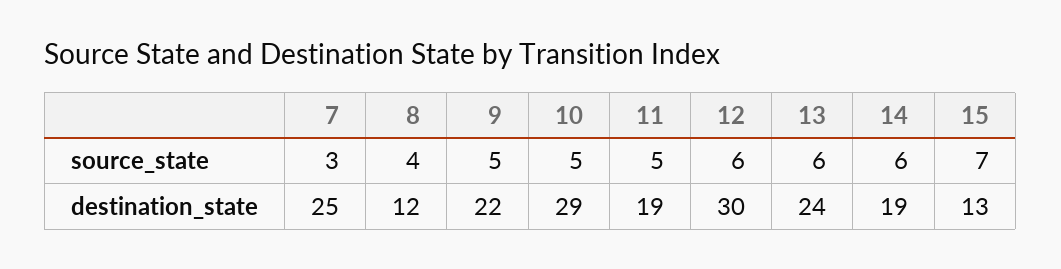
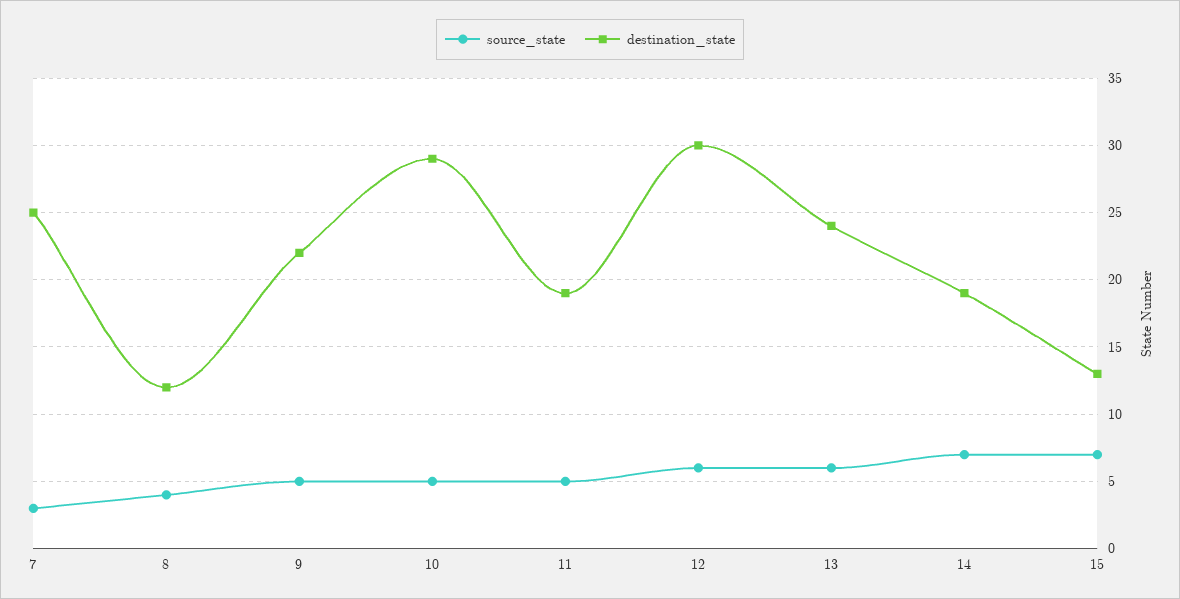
source_state, 14: 6 -> 7

